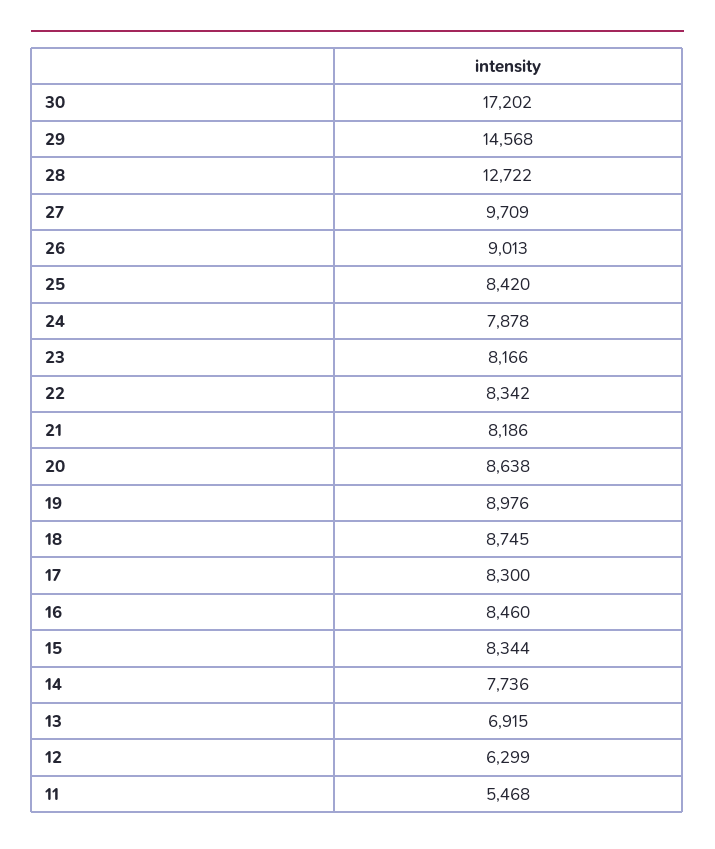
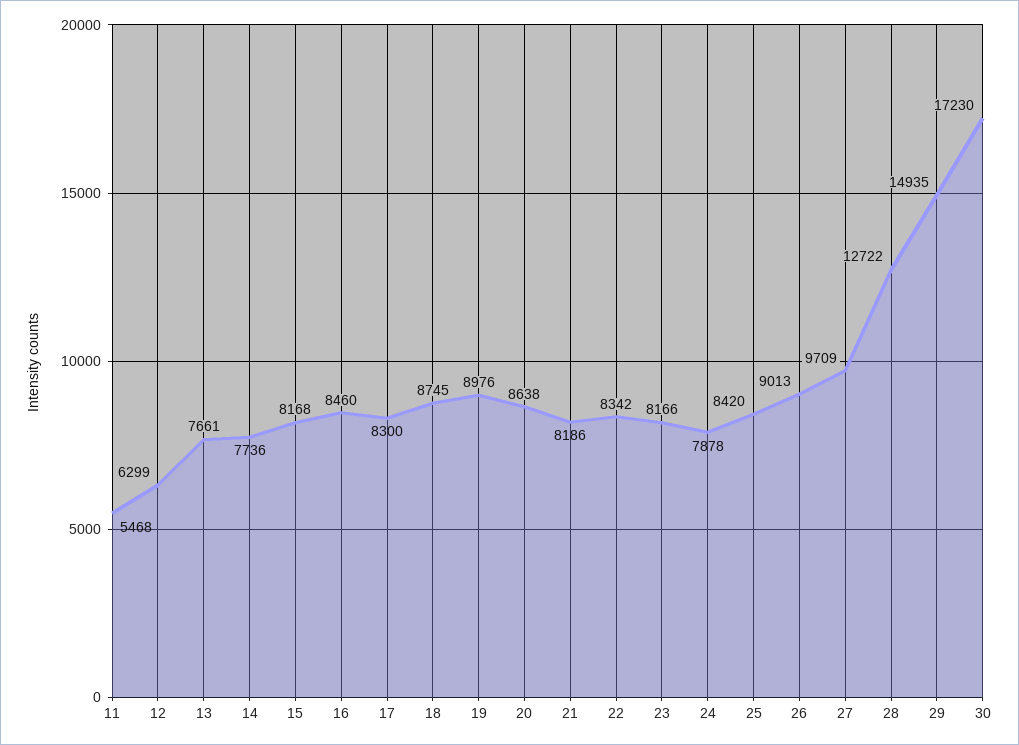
30: 17202 -> 17230
29: 14568 -> 14935
15: 8344 -> 8168
13: 6915 -> 7661

